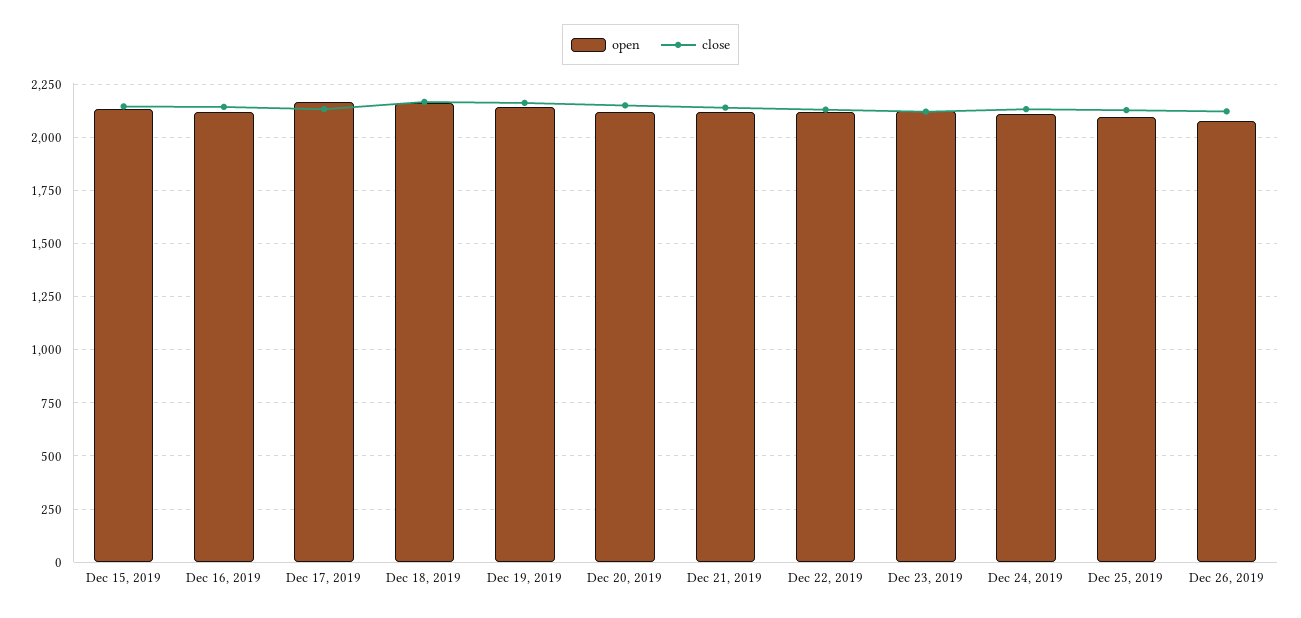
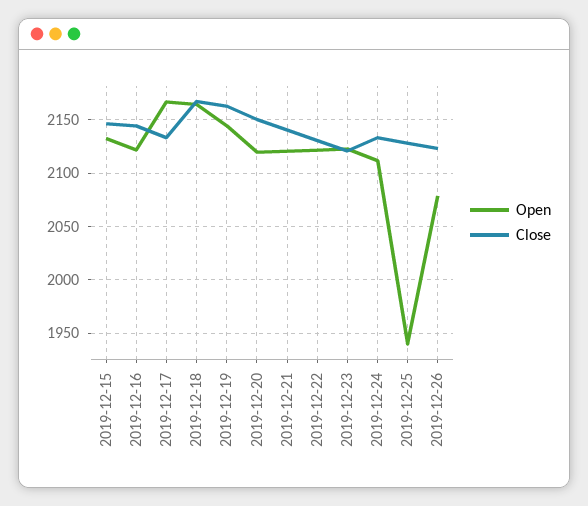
open, Dec 25, 2019: 2100 -> 1940

